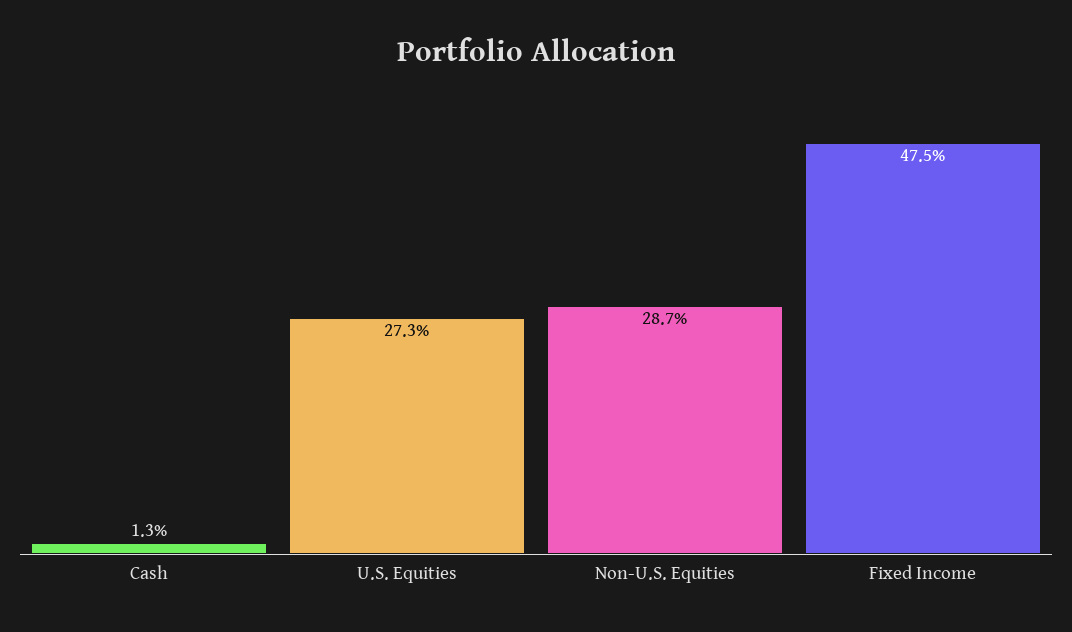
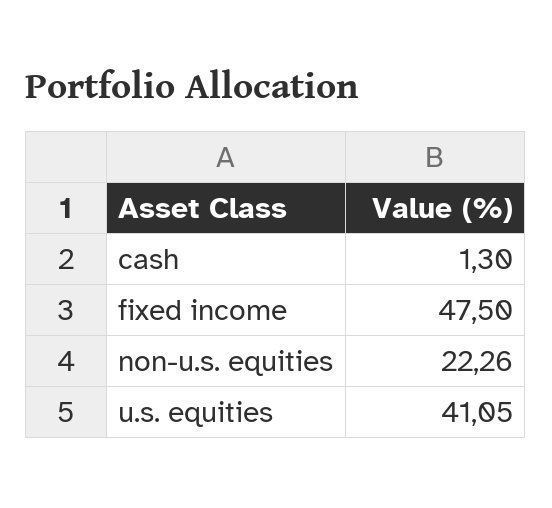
U.S. Equities: 27.3 -> 41.05
Non-U.S. Equities: 28.7 -> 22.26

